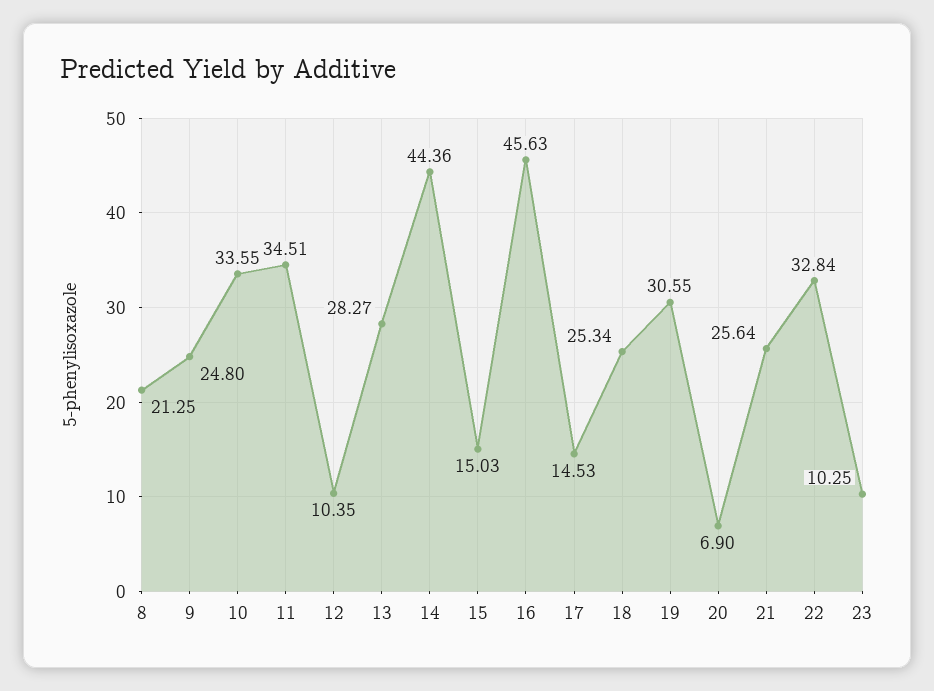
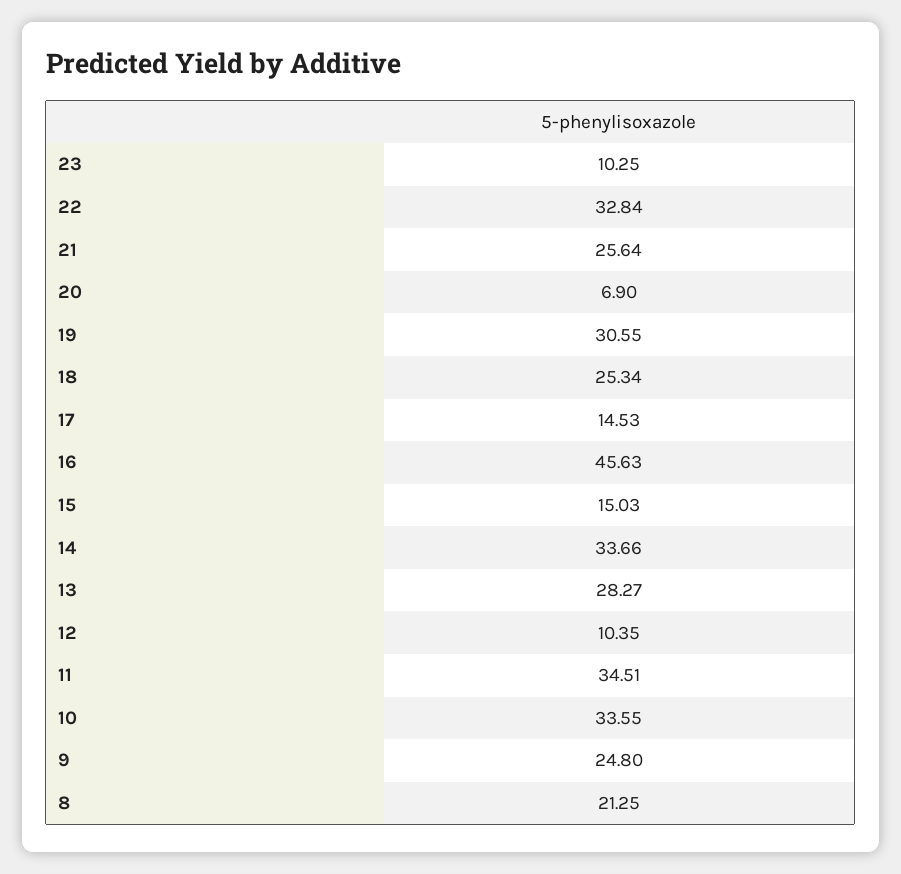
14: 44.36 -> 33.66

